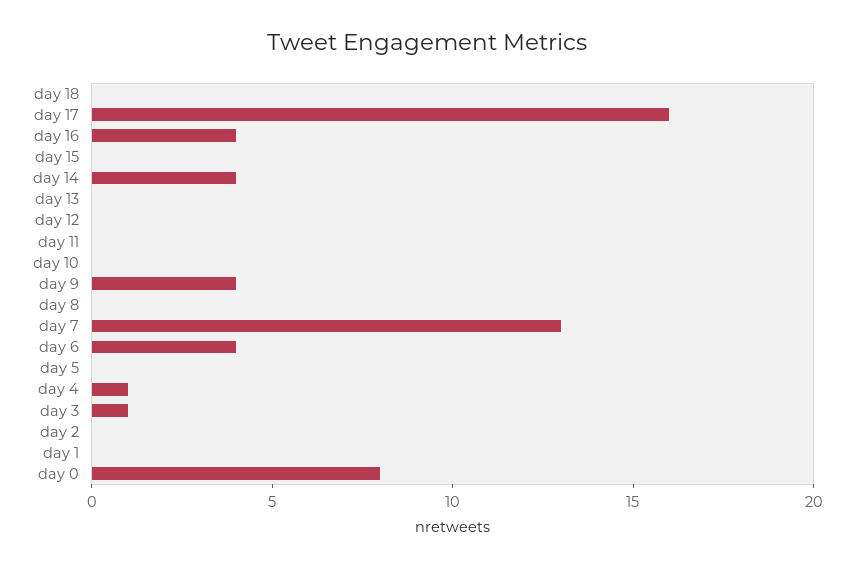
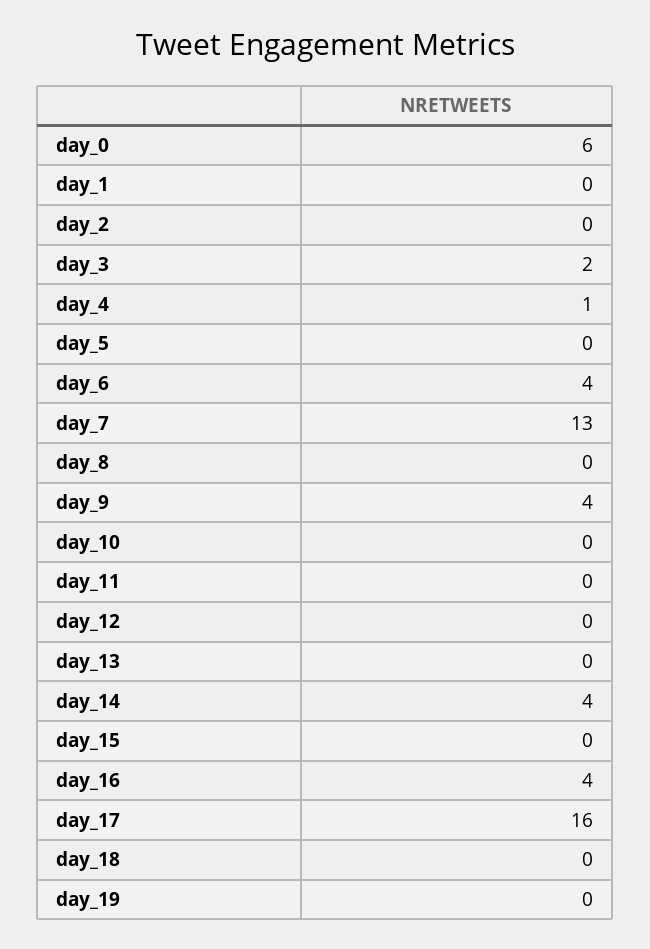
day 3: 1 -> 2
day 0: 8 -> 6
day_19: none -> 0

